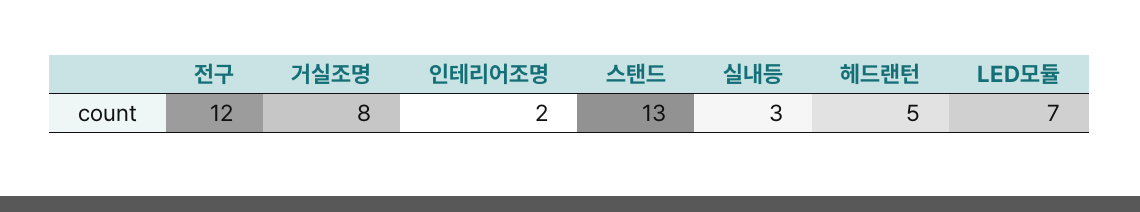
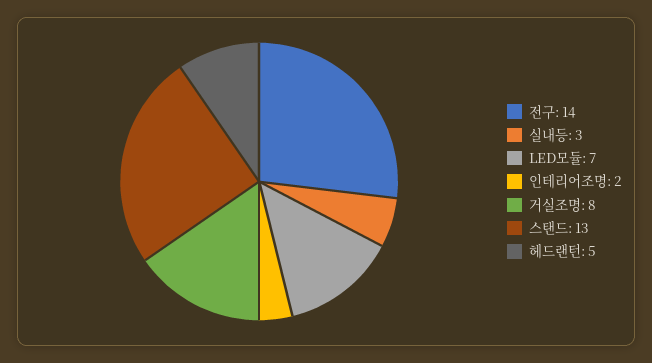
전구: 12 -> 14

